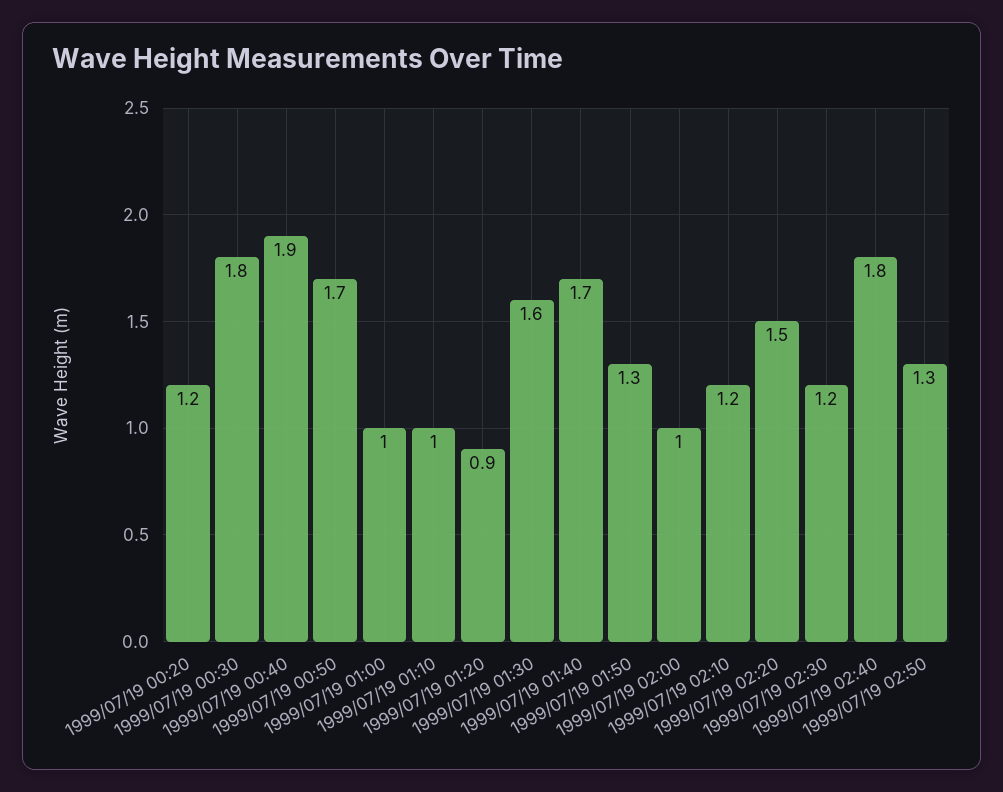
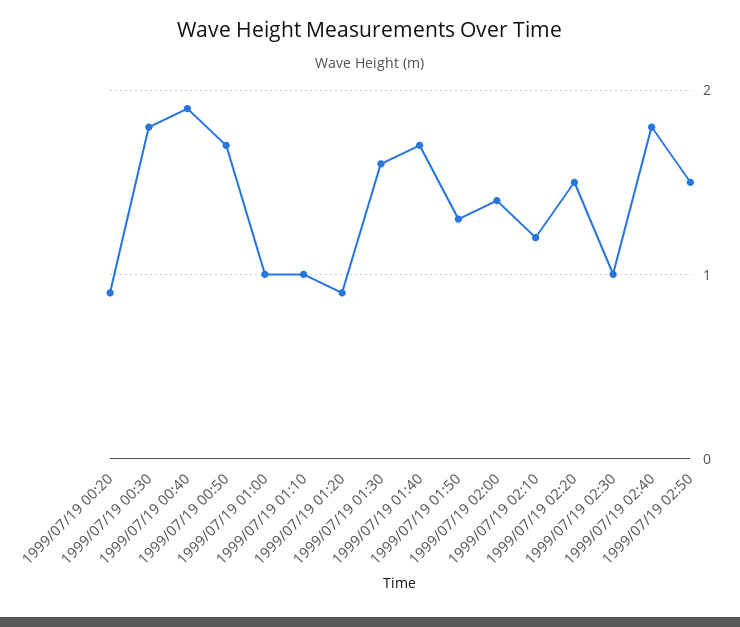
1999/07/19 00:20: 1.2 -> 0.9
1999/07/19 02:00: 1 -> 1.4
1999/07/19 02:30: 1.2 -> 1
1999/07/19 02:50: 1.3 -> 1.5

